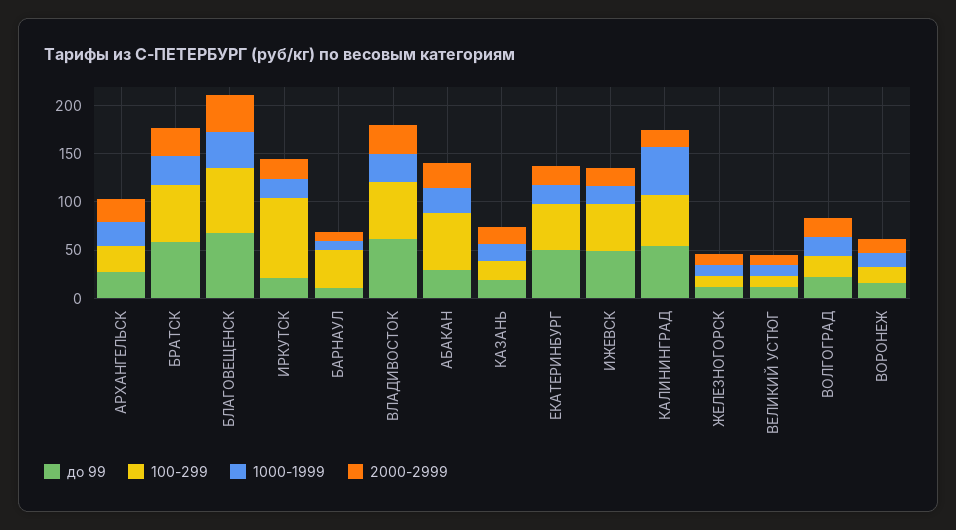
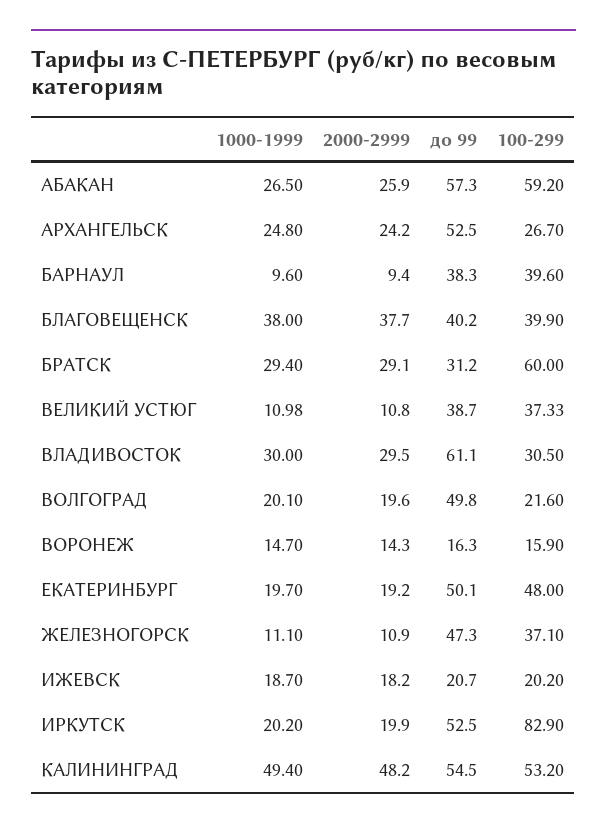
до 99, АРХАНГЕЛЬСК: 30 -> 52.5
до 99, БРАТСК: 60 -> 31.2
до 99, БЛАГОВЕЩЕНСК: 70 -> 40.2
100-299, БЛАГОВЕЩЕНСК: 70 -> 39.9
до 99, ИРКУТСК: 20 -> 52.5
до 99, БАРНАУЛ: 10 -> 38.3
100-299, ВЛАДИВОСТОК: 60 -> 30.5
до 99, АБАКАН: 30 -> 57.3
до 99, КАЗАНЬ: 20 -> none
100-299, КАЗАНЬ: 20 -> none
1000-1999, КАЗАНЬ: 20 -> none
2000-2999, КАЗАНЬ: 20 -> none
до 99, ИЖЕВСК: 50 -> 20.7
100-299, ИЖЕВСК: 50 -> 20.2
2000-2999, КАЛИНИНГРАД: 20 -> 48.2
до 99, ЖЕЛЕЗНОГОРСК: 10 -> 47.3
100-299, ЖЕЛЕЗНОГОРСК: 10 -> 37.1
до 99, ВЕЛИКИЙ УСТЮГ: 10 -> 38.7
100-299, ВЕЛИКИЙ УСТЮГ: 10 -> 37.33
до 99, ВОЛГОГРАД: 20 -> 49.8

